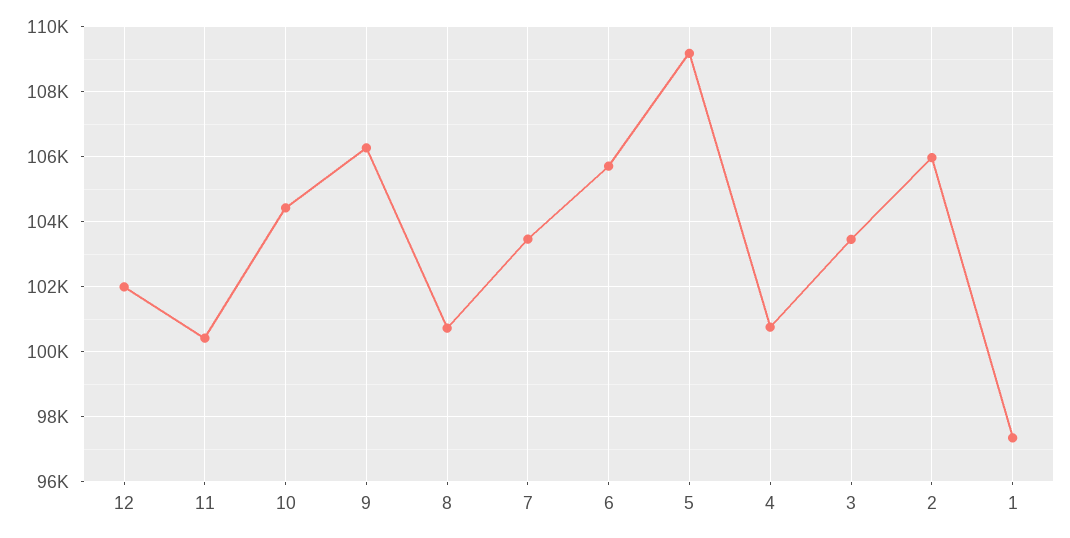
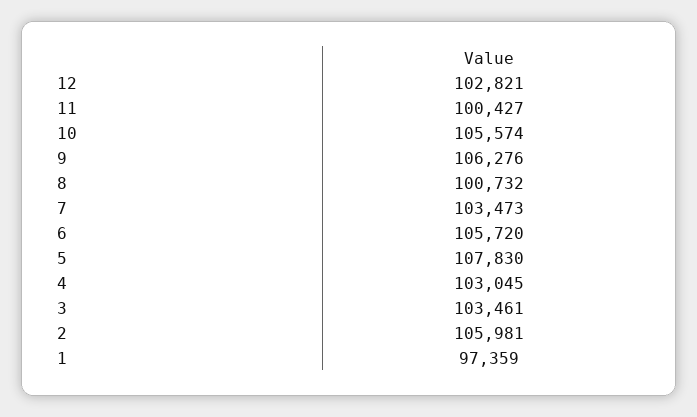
12: 102000 -> 102821
10: 104400 -> 105574
5: 109200 -> 107830
4: 100800 -> 103045

